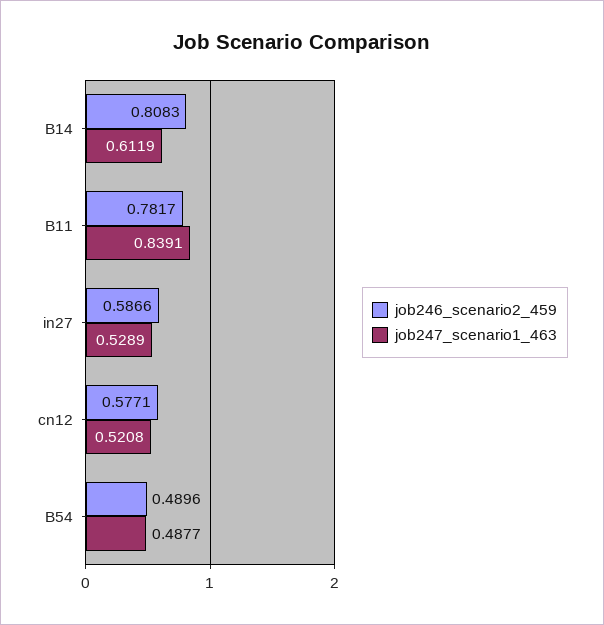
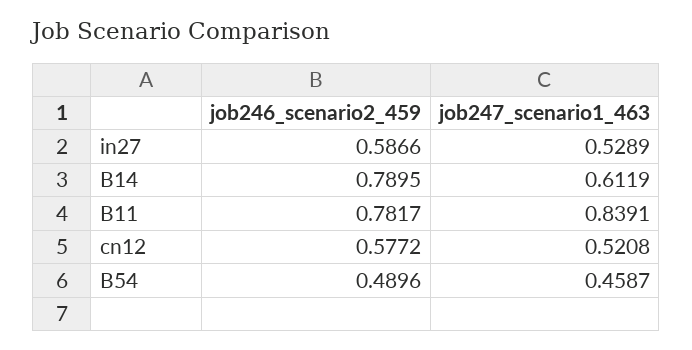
job246_scenario2_459, B14: 0.8083 -> 0.7895
job246_scenario2_459, cn12: 0.5771 -> 0.5772
job247_scenario1_463, B54: 0.4877 -> 0.4587

